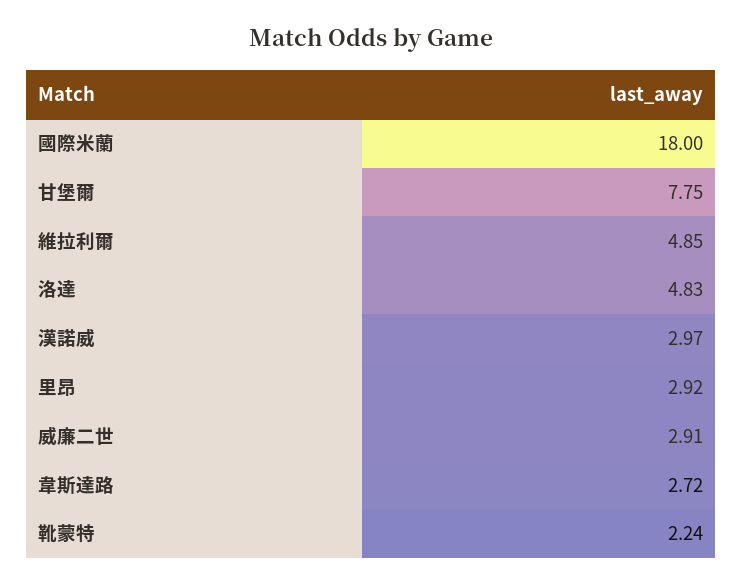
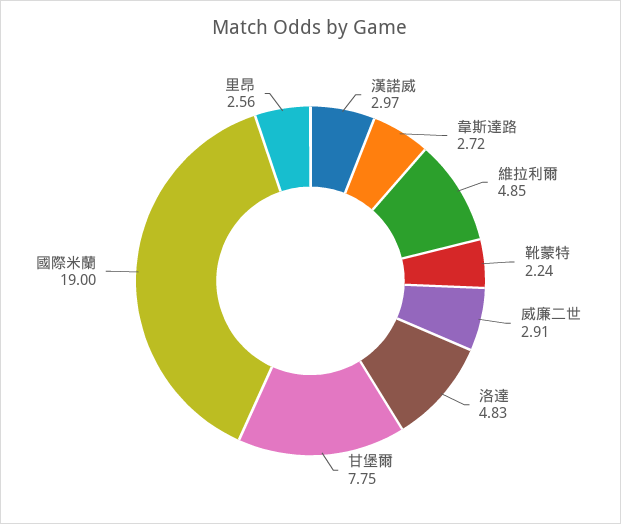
國際米蘭: 18 -> 19
里昂: 2.92 -> 2.56

